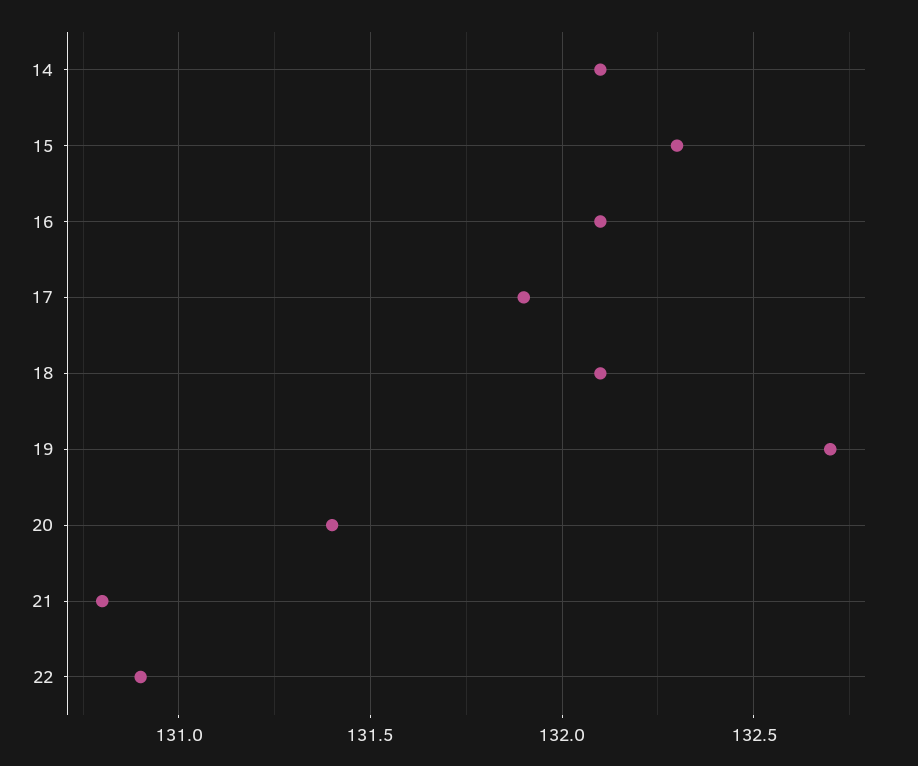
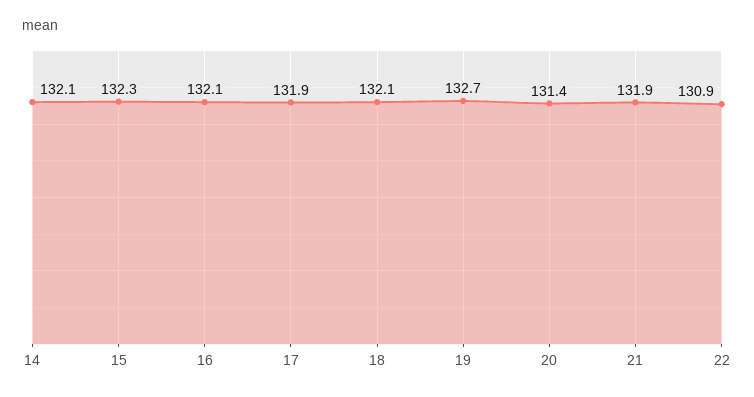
21: 130.8 -> 131.9

